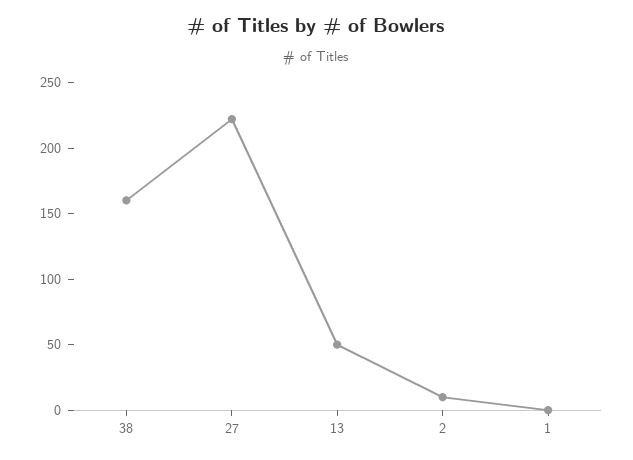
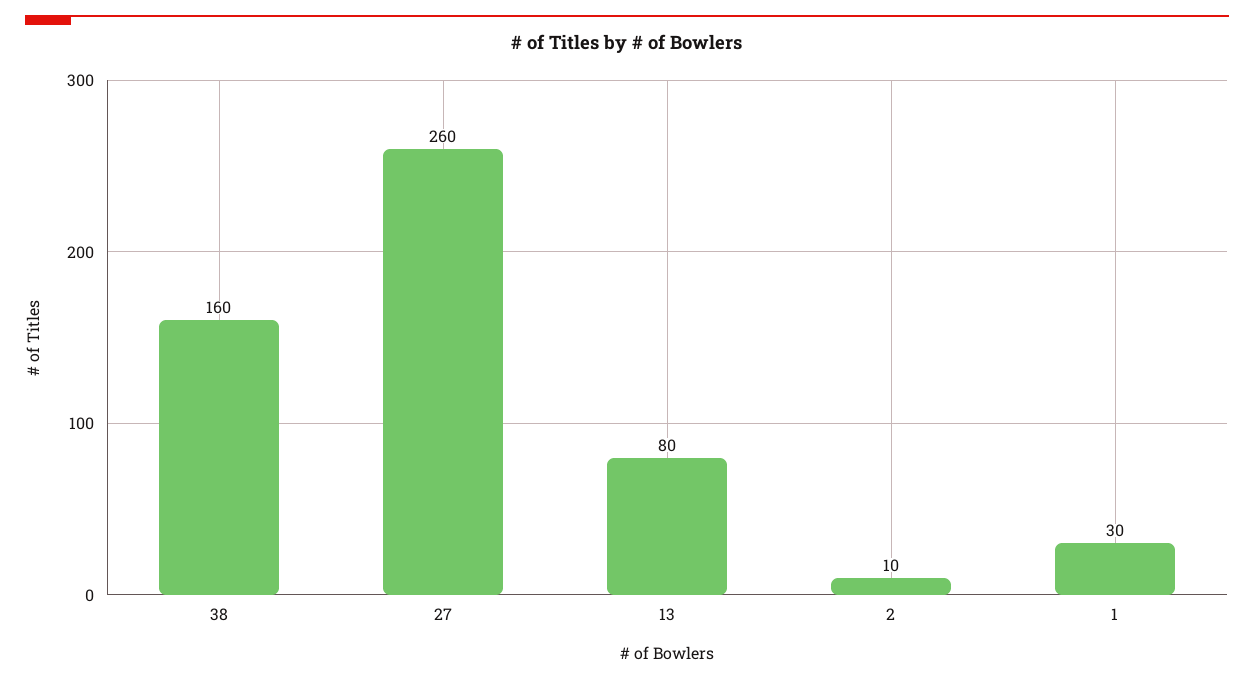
27: 220 -> 260
13: 50 -> 80
1: 0 -> 30

